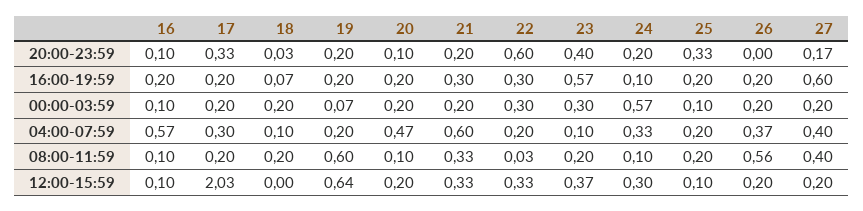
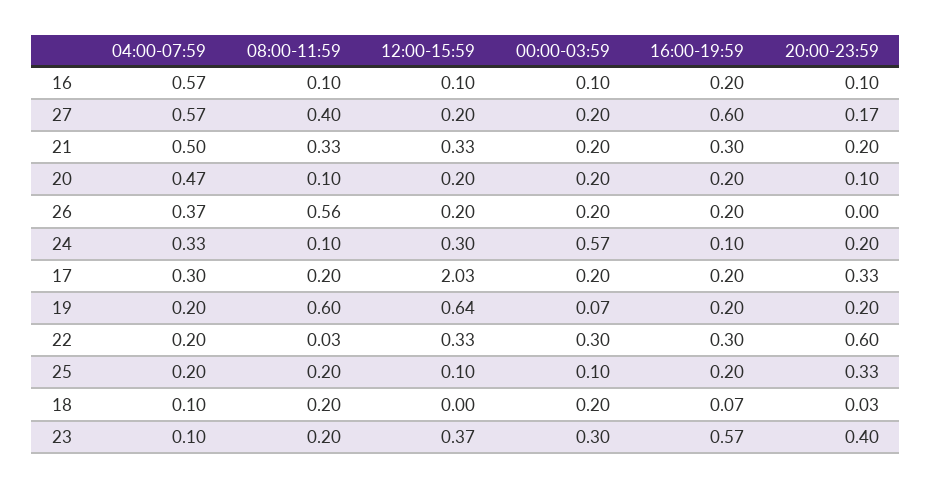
21, 04:00-07:59: 0.6 -> 0.5
27, 04:00-07:59: 0.4 -> 0.57

